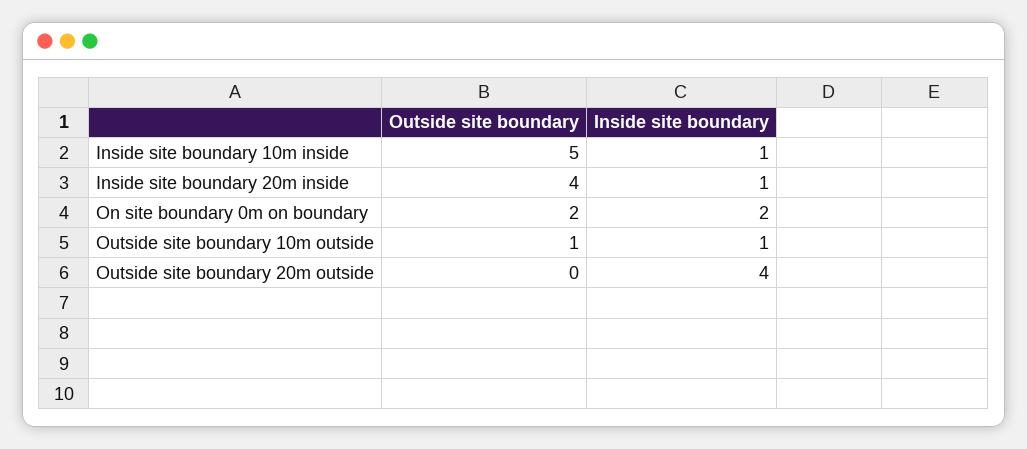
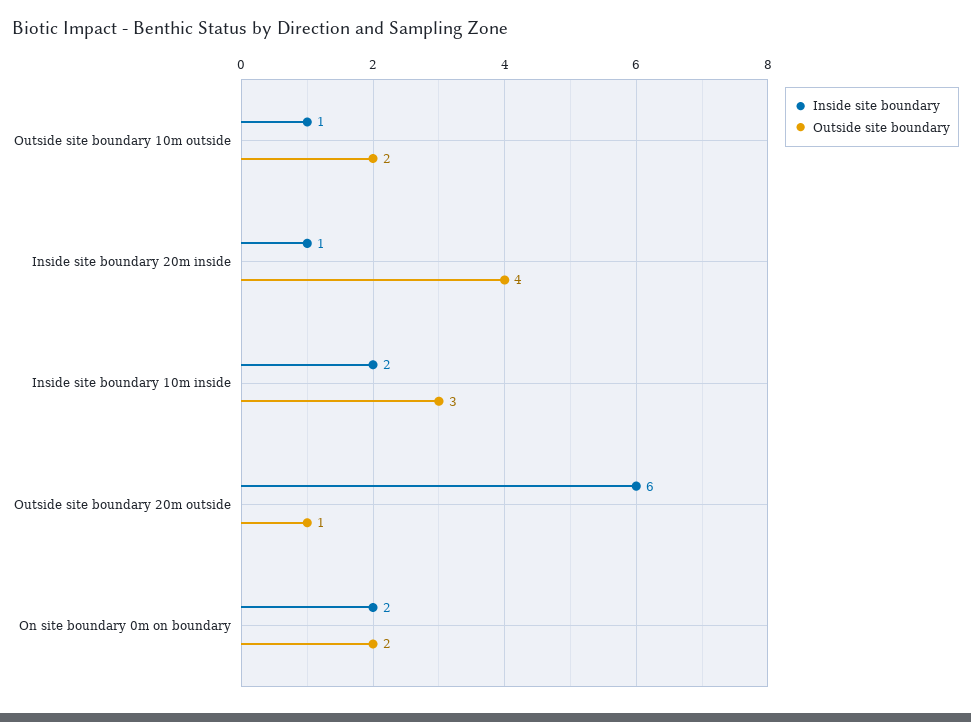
Outside site boundary, Inside site boundary 10m inside: 5 -> 3
Inside site boundary, Inside site boundary 10m inside: 1 -> 2
Outside site boundary, Outside site boundary 10m outside: 1 -> 2
Outside site boundary, Outside site boundary 20m outside: 0 -> 1
Inside site boundary, Outside site boundary 20m outside: 4 -> 6

